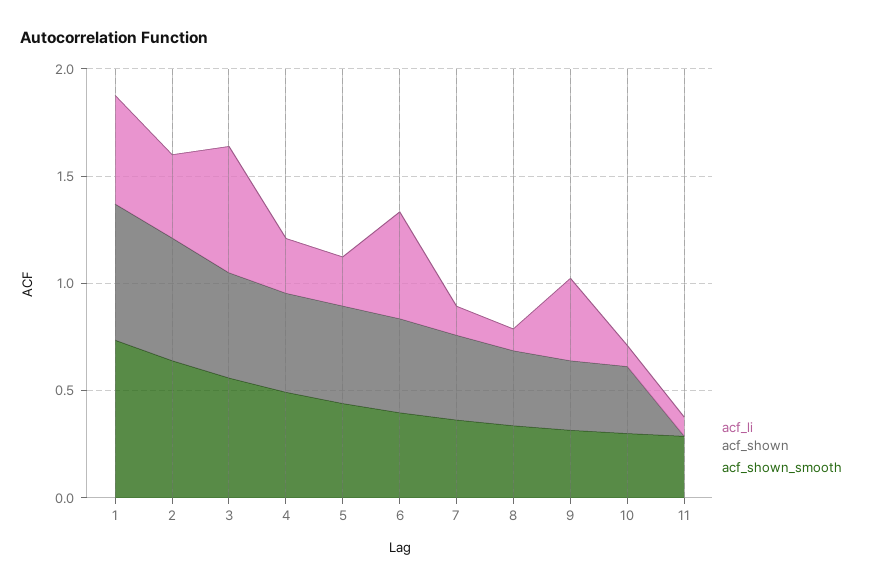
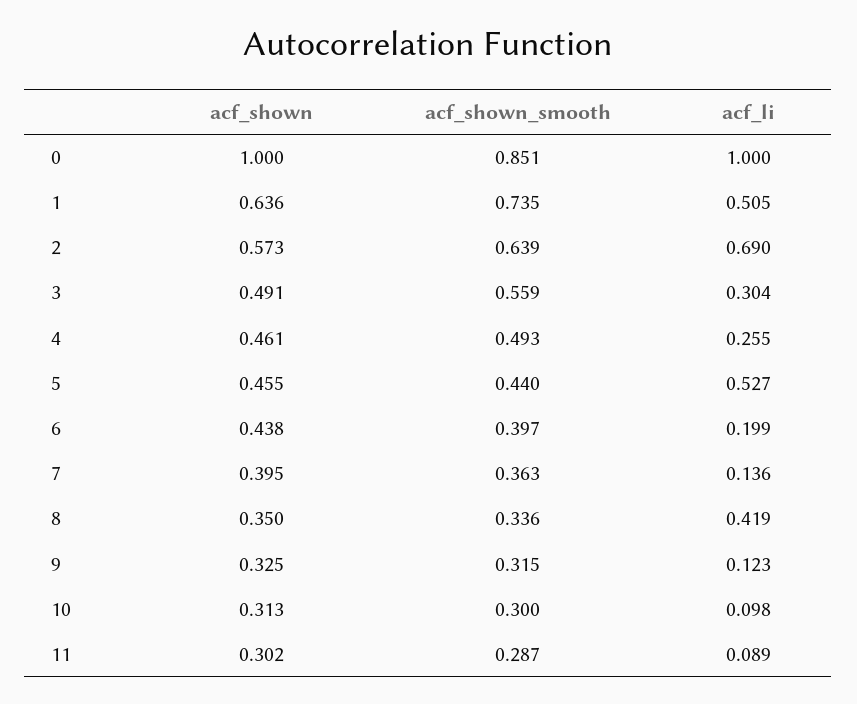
acf_li, 2: 0.4 -> 0.69
acf_li, 3: 0.6 -> 0.304
acf_li, 5: 0.2 -> 0.527
acf_li, 6: 0.5 -> 0.199
acf_li, 8: 0.1 -> 0.419
acf_li, 9: 0.4 -> 0.123
acf_shown, 11: 0 -> 0.302
acf_shown, 0: none -> 1
acf_shown_smooth, 0: none -> 0.851
acf_li, 0: none -> 1

